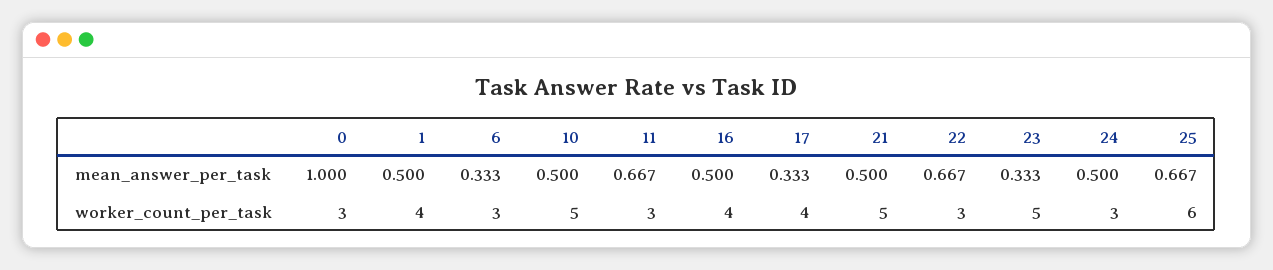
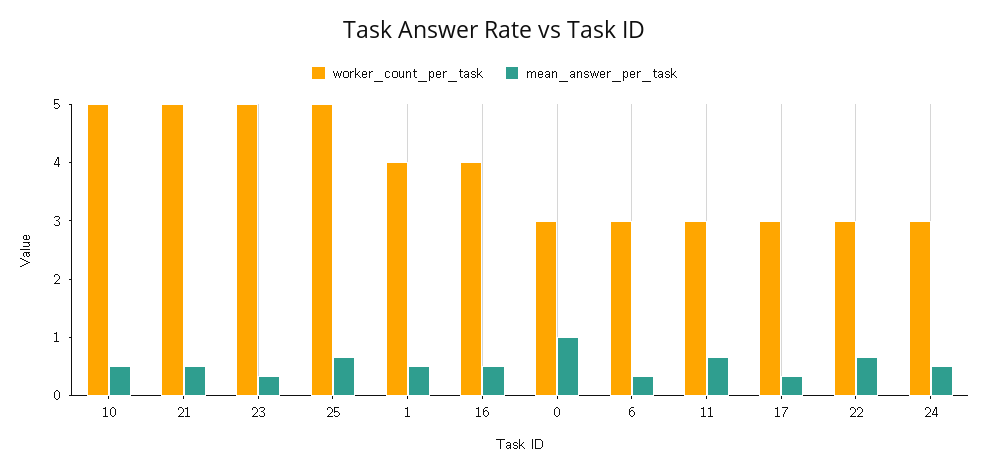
worker_count_per_task, 17: 4 -> 3
worker_count_per_task, 25: 6 -> 5

